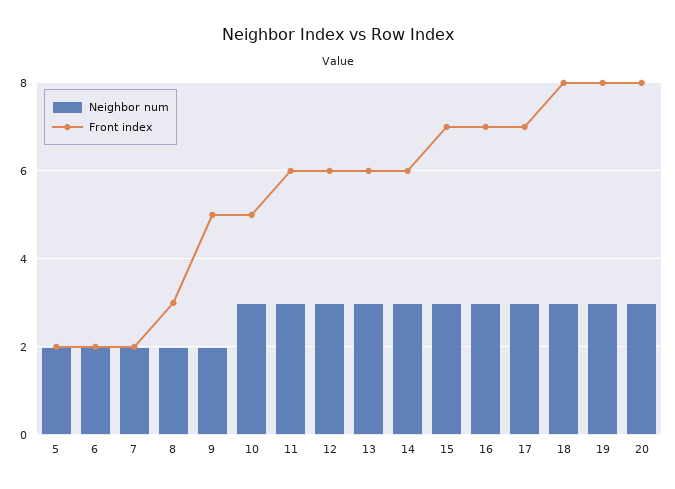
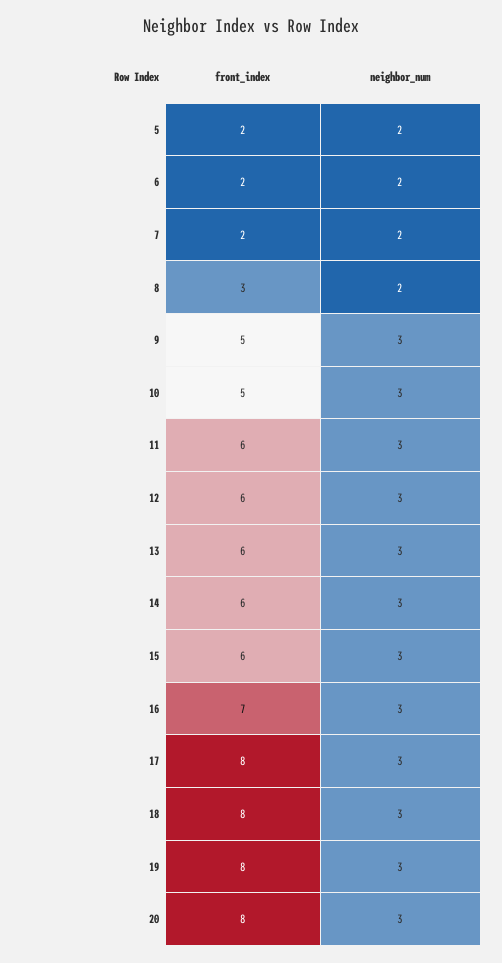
Neighbor num, 9: 2 -> 3
Front index, 15: 7 -> 6
Front index, 17: 7 -> 8

